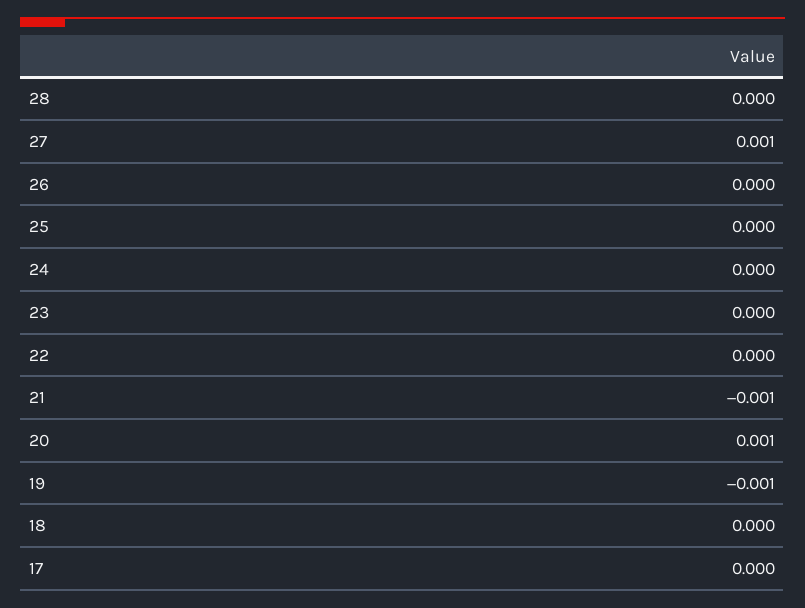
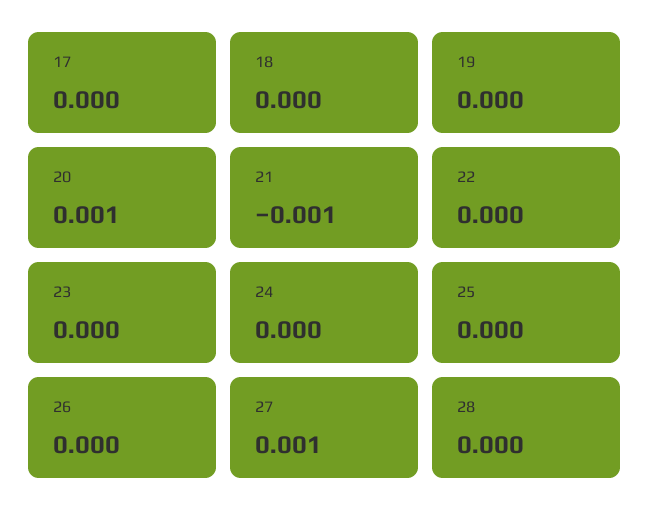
19: -0.001 -> 0

